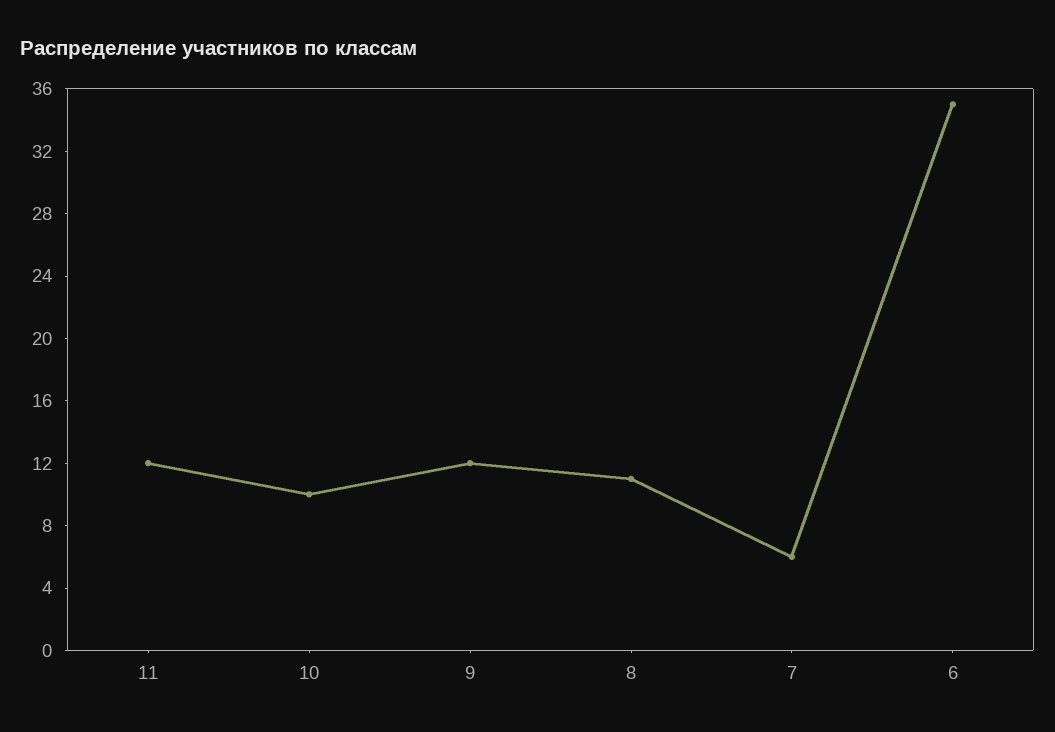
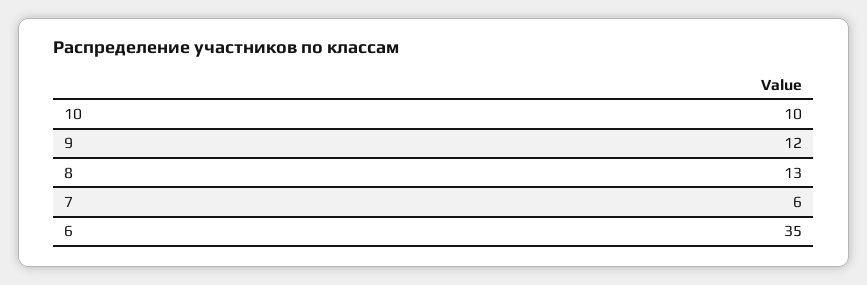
11: 12 -> none
8: 11 -> 13

